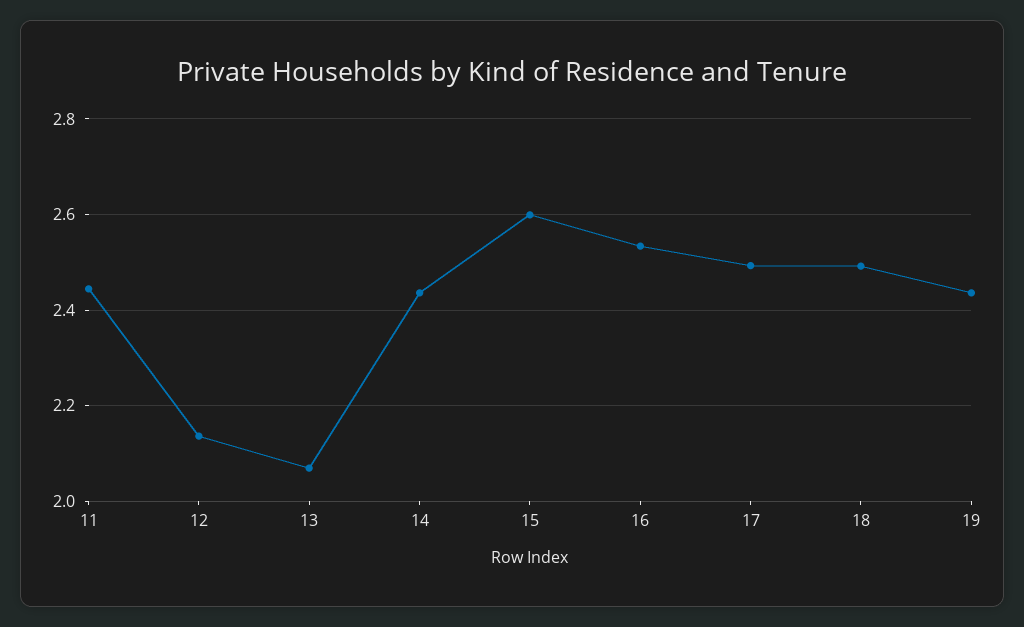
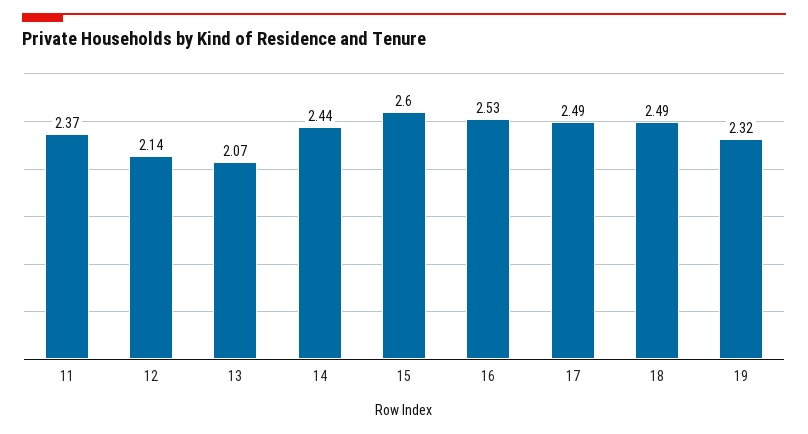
11: 2.44 -> 2.37
19: 2.44 -> 2.32

